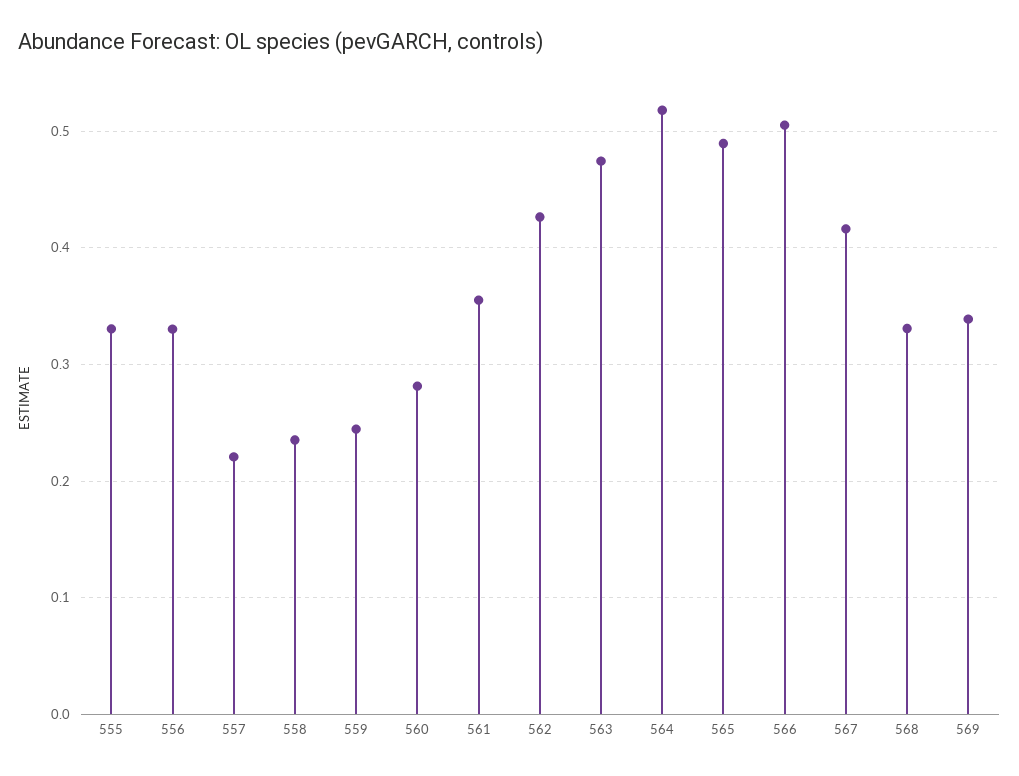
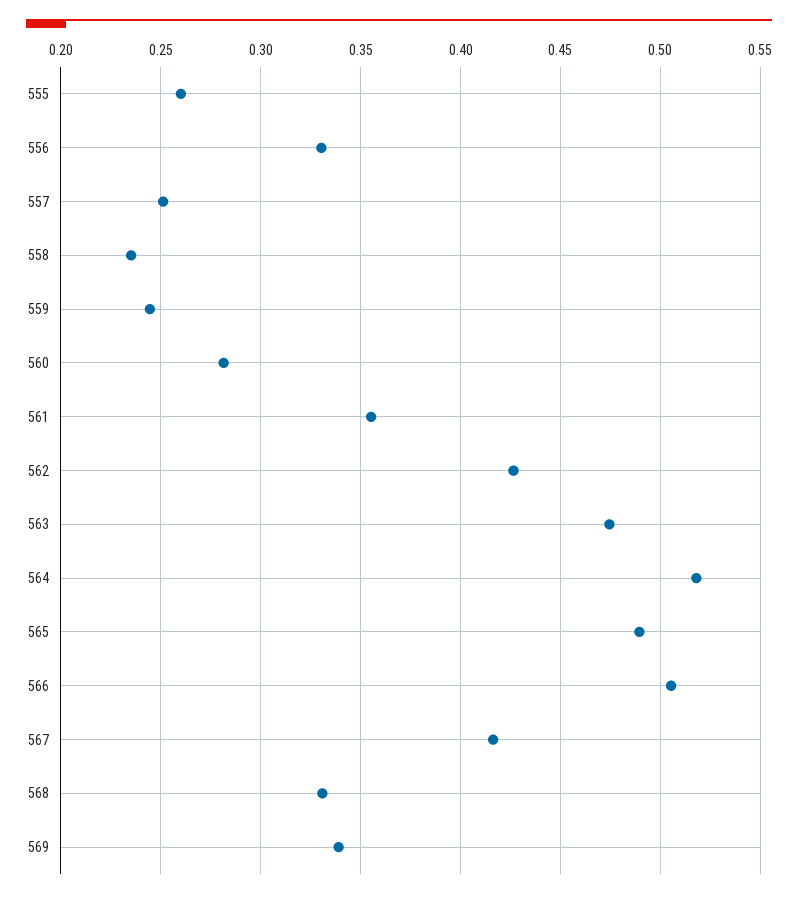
555: 0.33 -> 0.26
557: 0.22 -> 0.25

